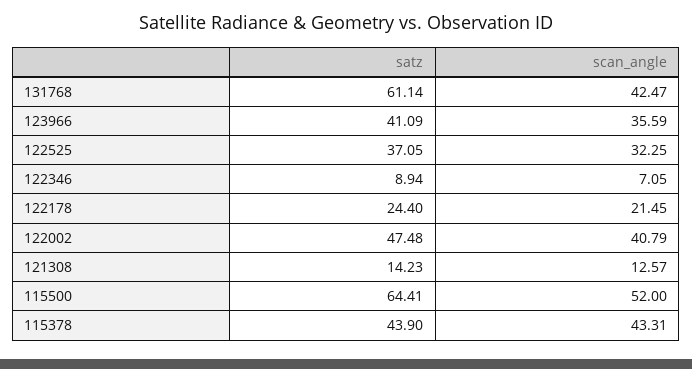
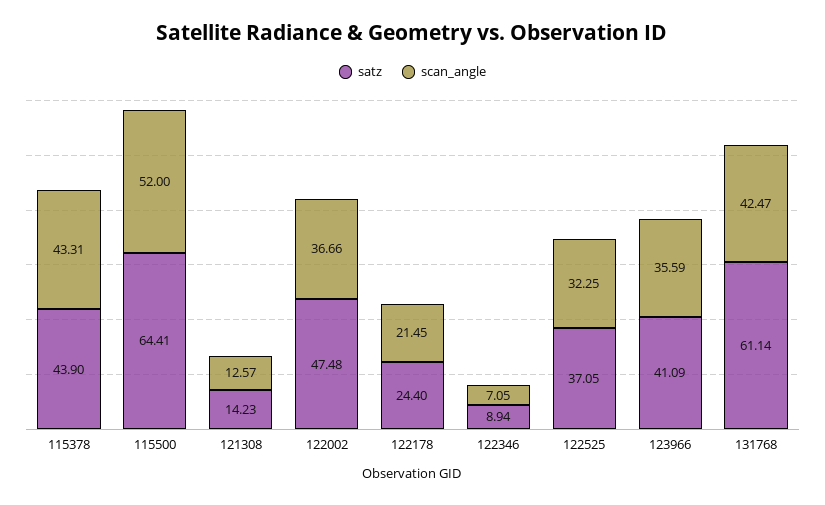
scan_angle, 122002: 40.79 -> 36.66

